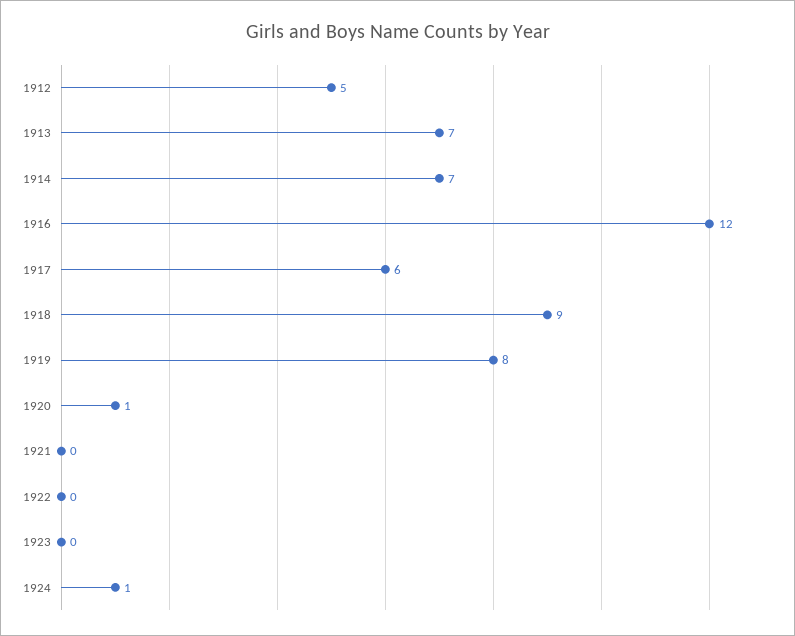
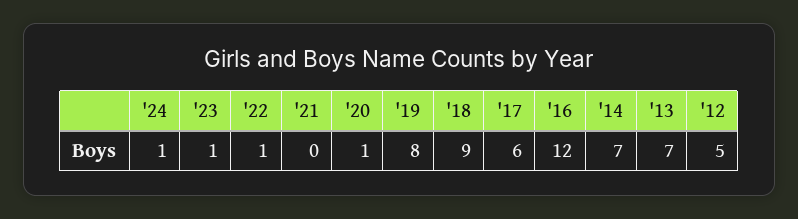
1922: 0 -> 1
1923: 0 -> 1

